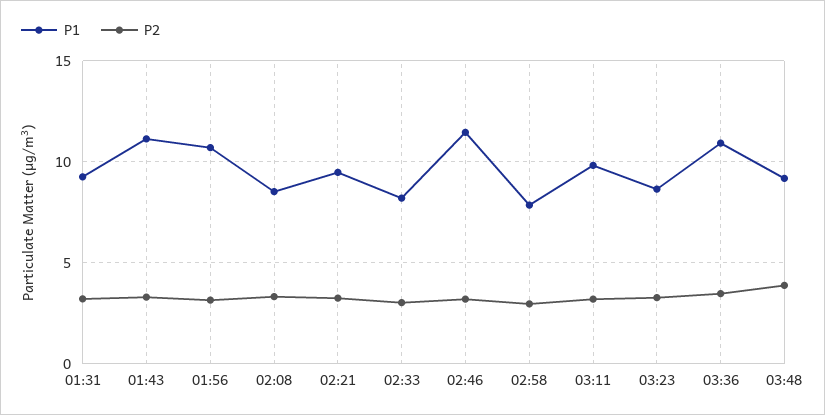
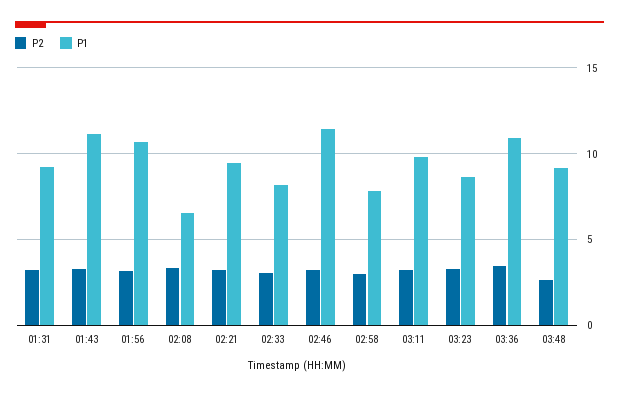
P1, 02:08: 8.5 -> 6.5
P2, 03:48: 4 -> 2.5

